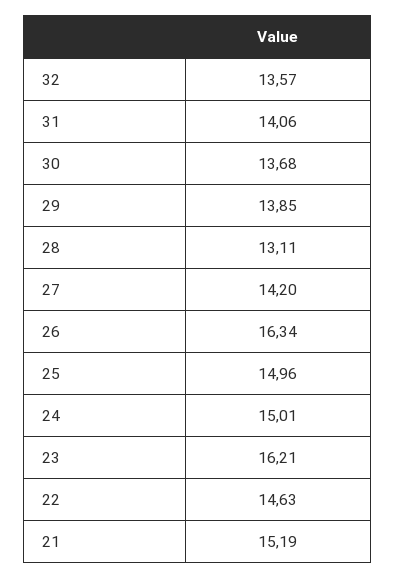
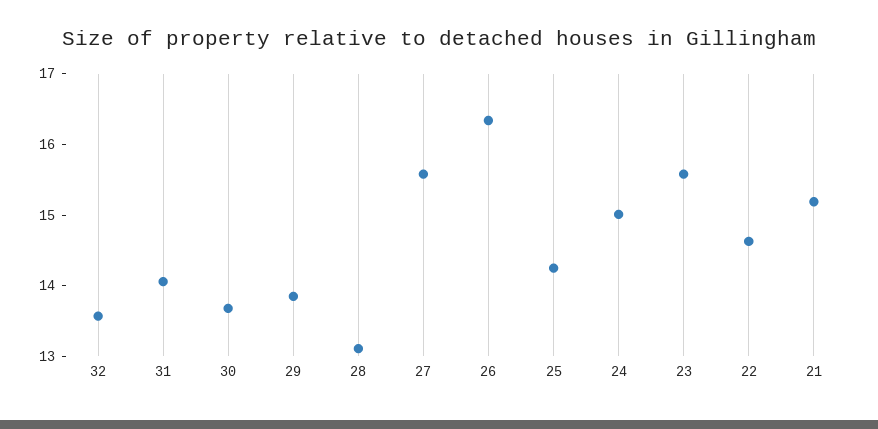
27: 14.2 -> 15.6
25: 14.96 -> 14.2
23: 16.21 -> 15.6

